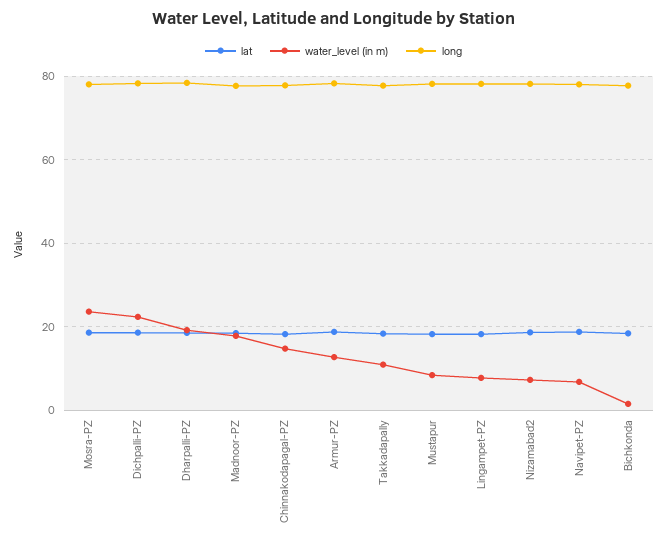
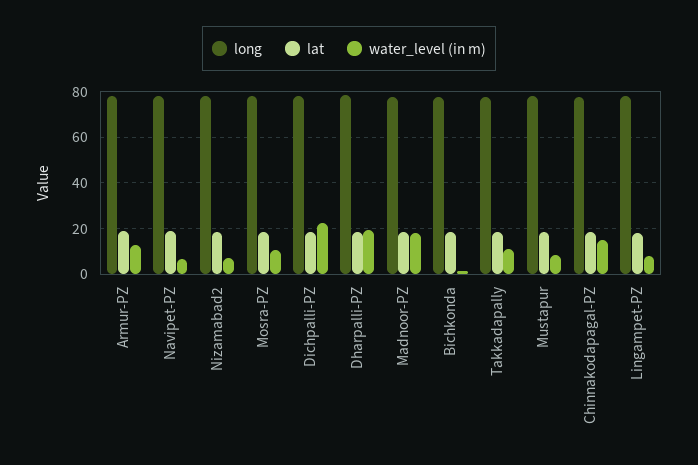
water_level (in m), Mosra-PZ: 24 -> 10

